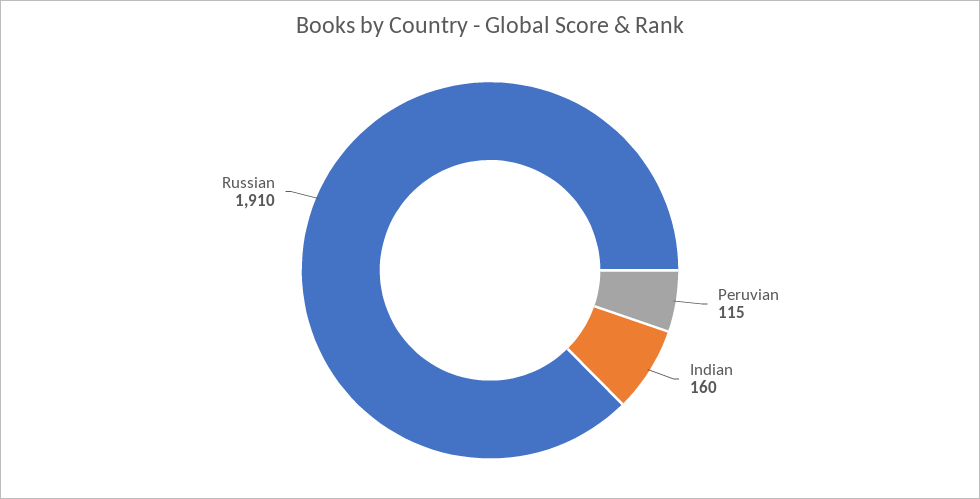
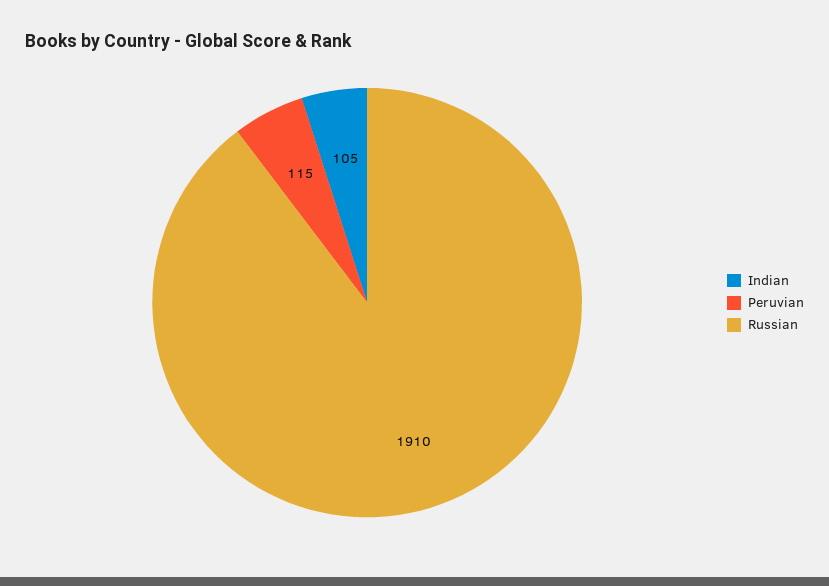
Indian: 160 -> 105

